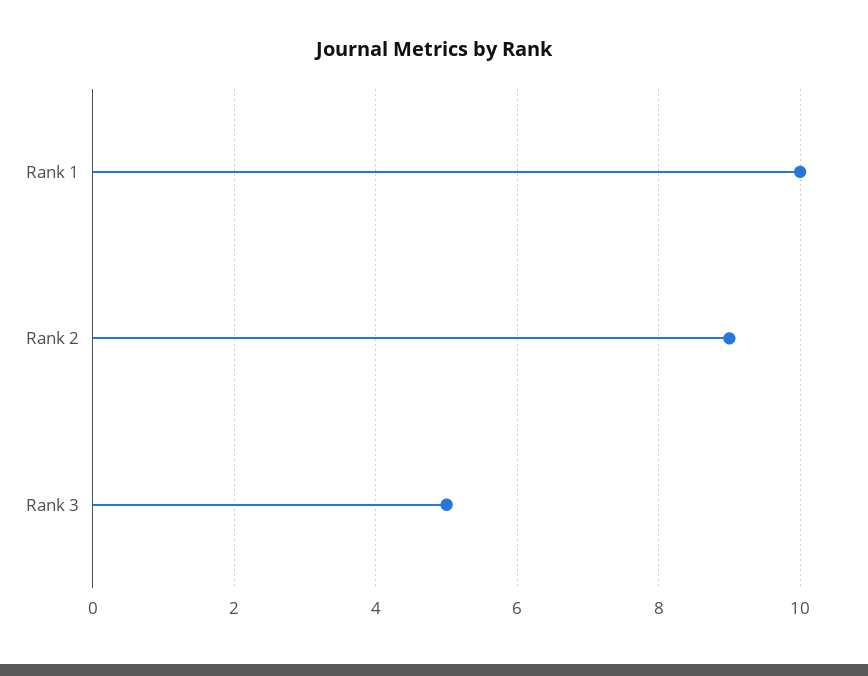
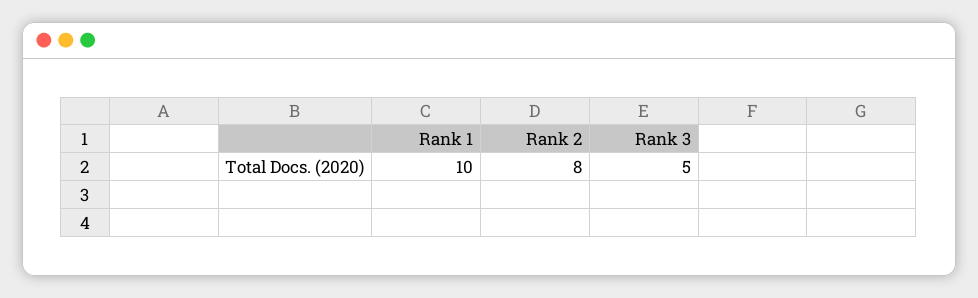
Rank 2: 9 -> 8

